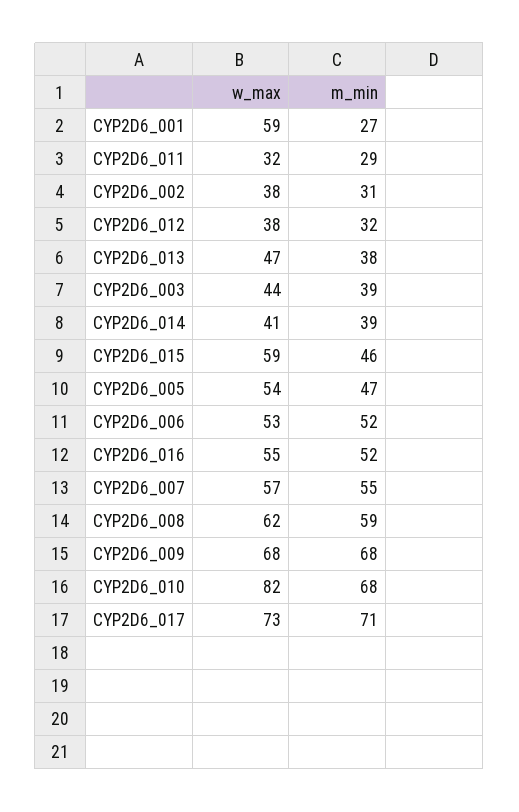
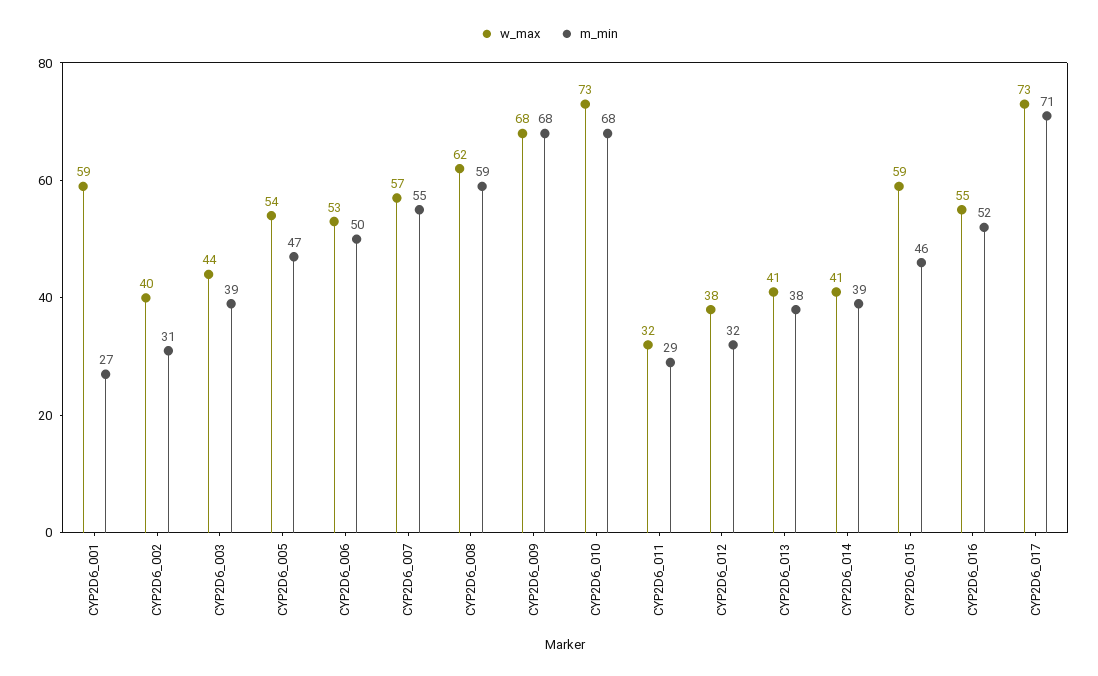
w_max, CYP2D6_002: 38 -> 40
w_max, CYP2D6_013: 47 -> 41
m_min, CYP2D6_006: 52 -> 50
w_max, CYP2D6_010: 82 -> 73

